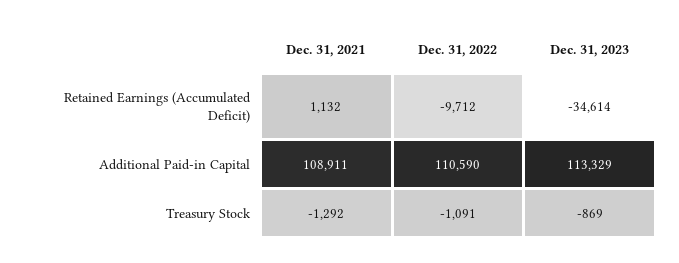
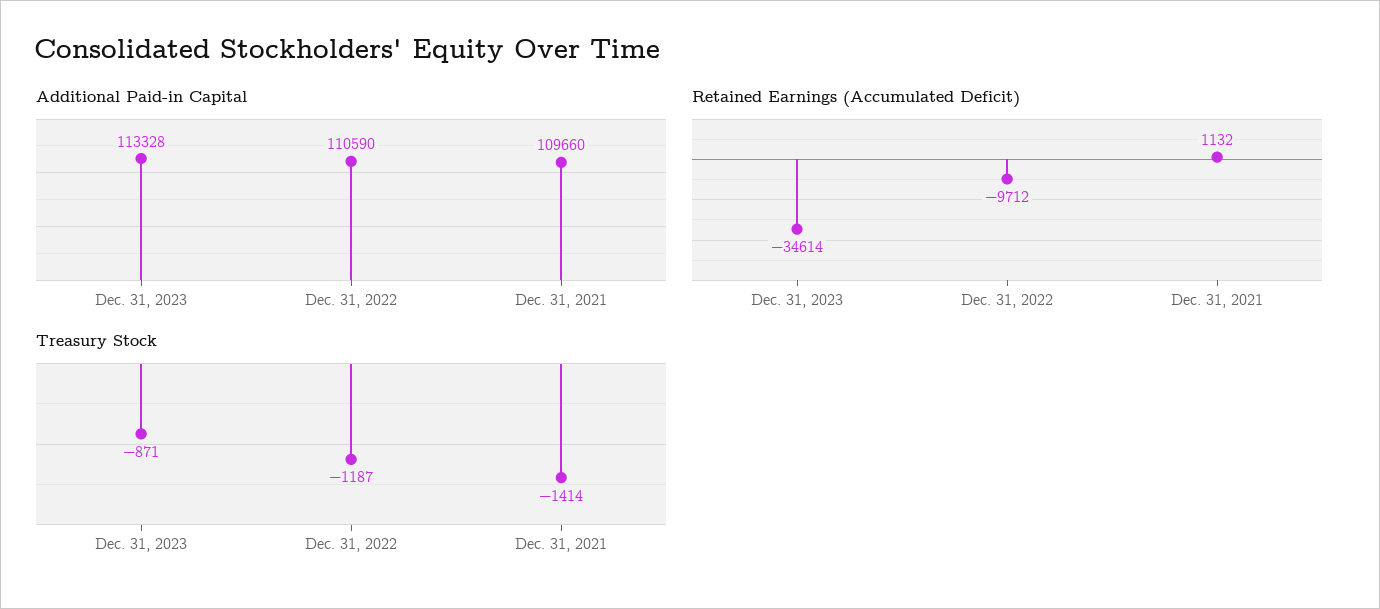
Additional Paid-in Capital, Dec. 31, 2021: 108911 -> 109660
Additional Paid-in Capital, Dec. 31, 2023: 113329 -> 113328
Treasury Stock, Dec. 31, 2021: -1292 -> -1414
Treasury Stock, Dec. 31, 2022: -1091 -> -1187
Treasury Stock, Dec. 31, 2023: -869 -> -871

